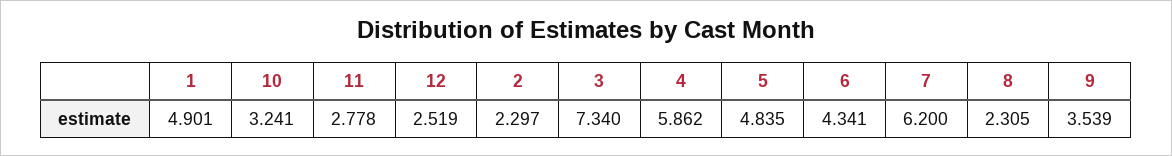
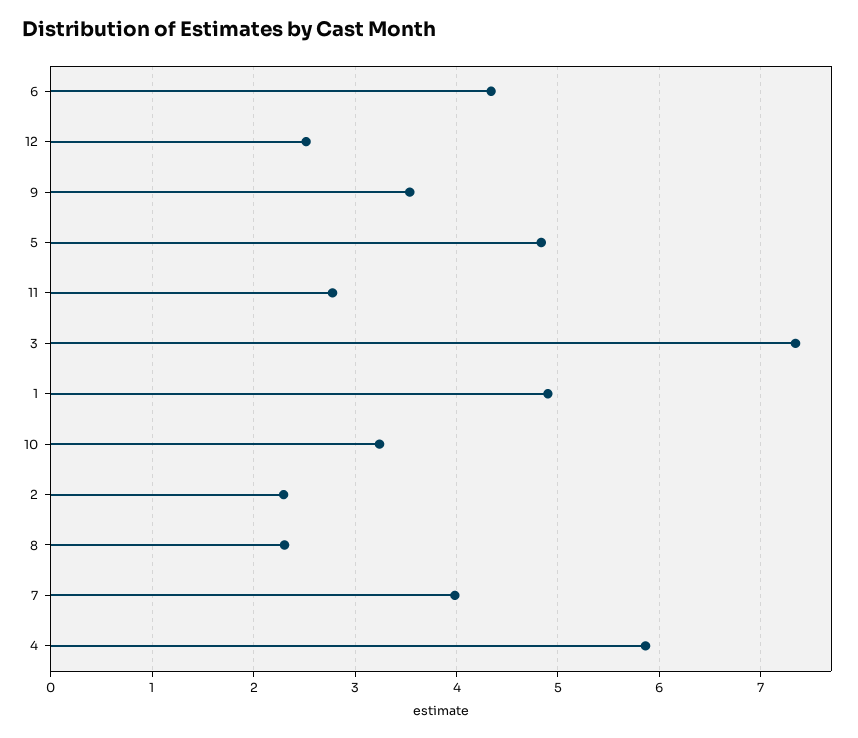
7: 6.2 -> 4

